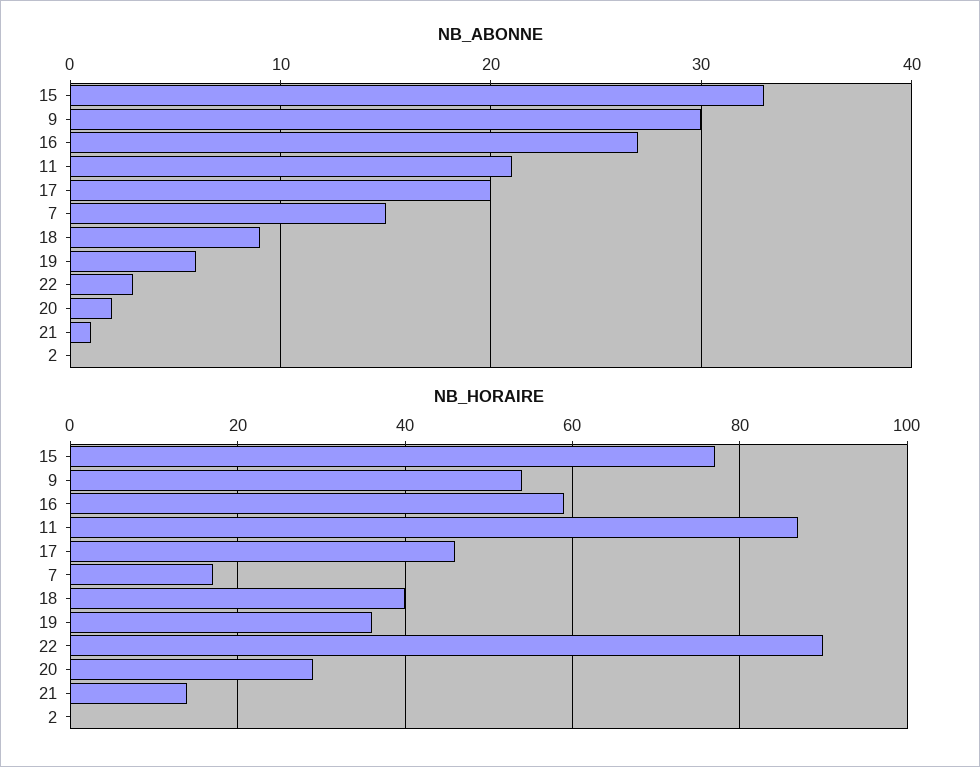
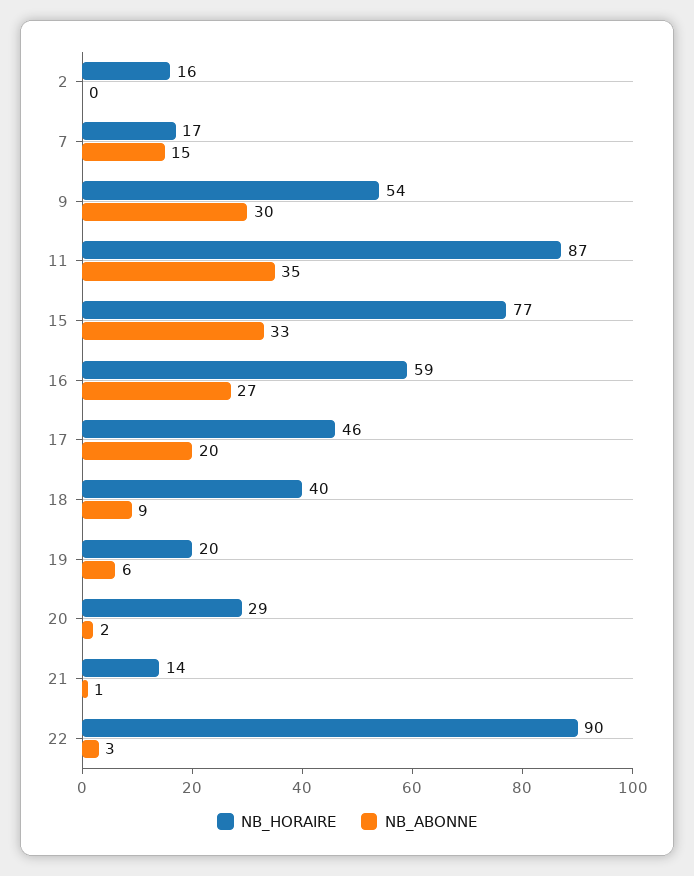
NB_ABONNE, 11: 21 -> 35
NB_HORAIRE, 19: 35 -> 20
NB_HORAIRE, 2: 0 -> 16

